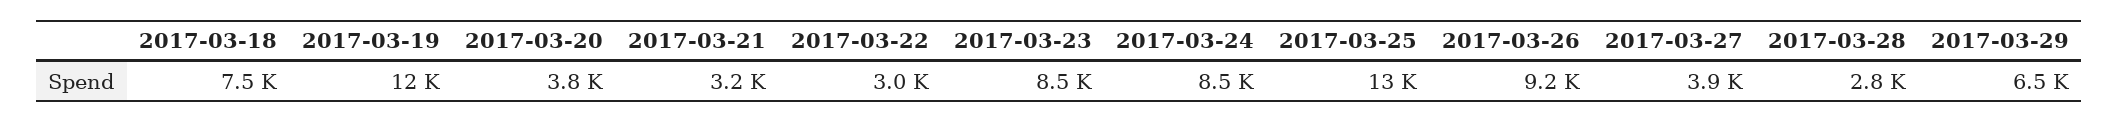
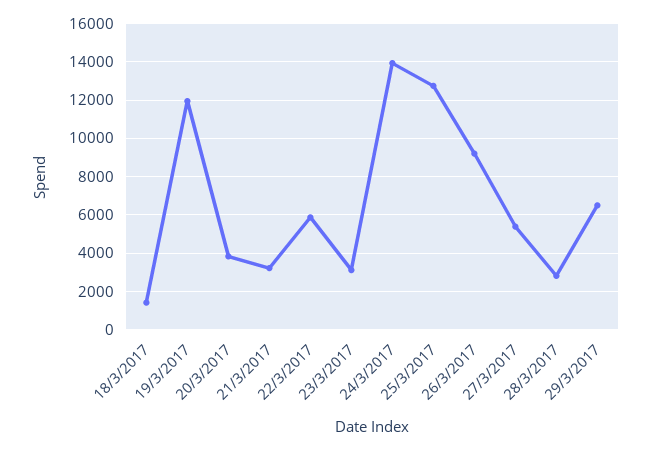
2017-03-18: 7500 -> 1500
2017-03-22: 3000 -> 6000
2017-03-23: 8500 -> 3000
2017-03-24: 8500 -> 14000
2017-03-27: 3900 -> 5500

